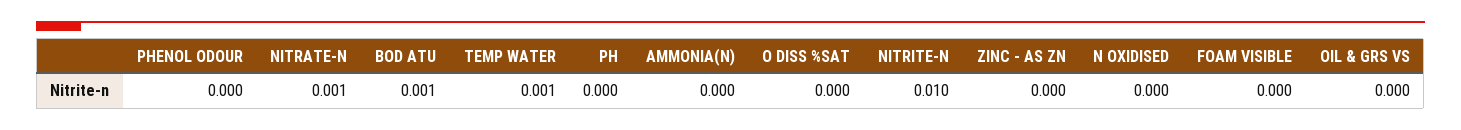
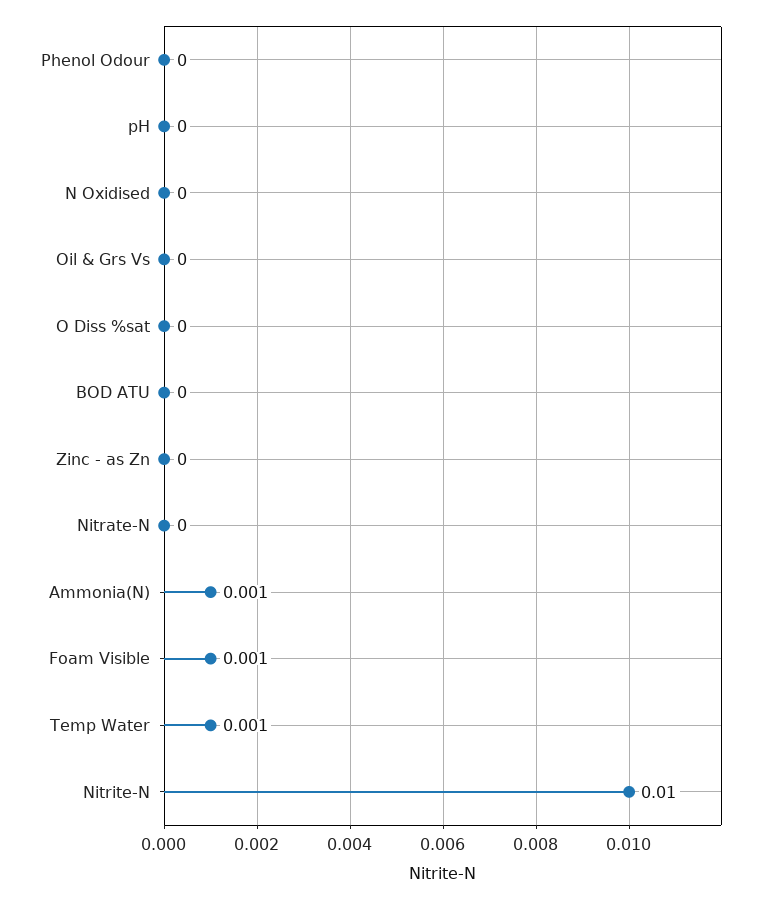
NITRATE-N: 0.001 -> 0
BOD ATU: 0.001 -> 0
AMMONIA(N): 0 -> 0.001
FOAM VISIBLE: 0 -> 0.001

